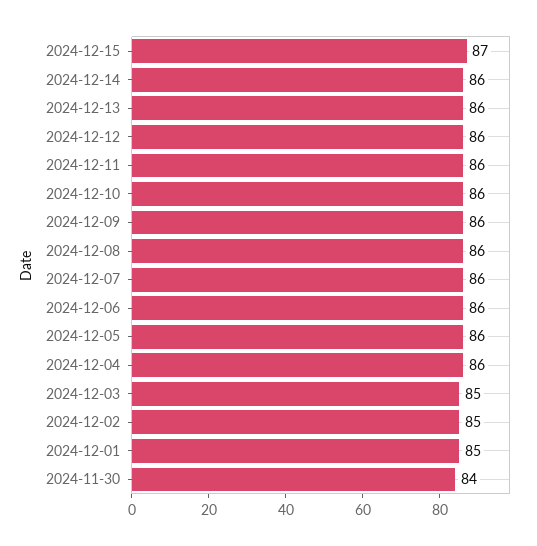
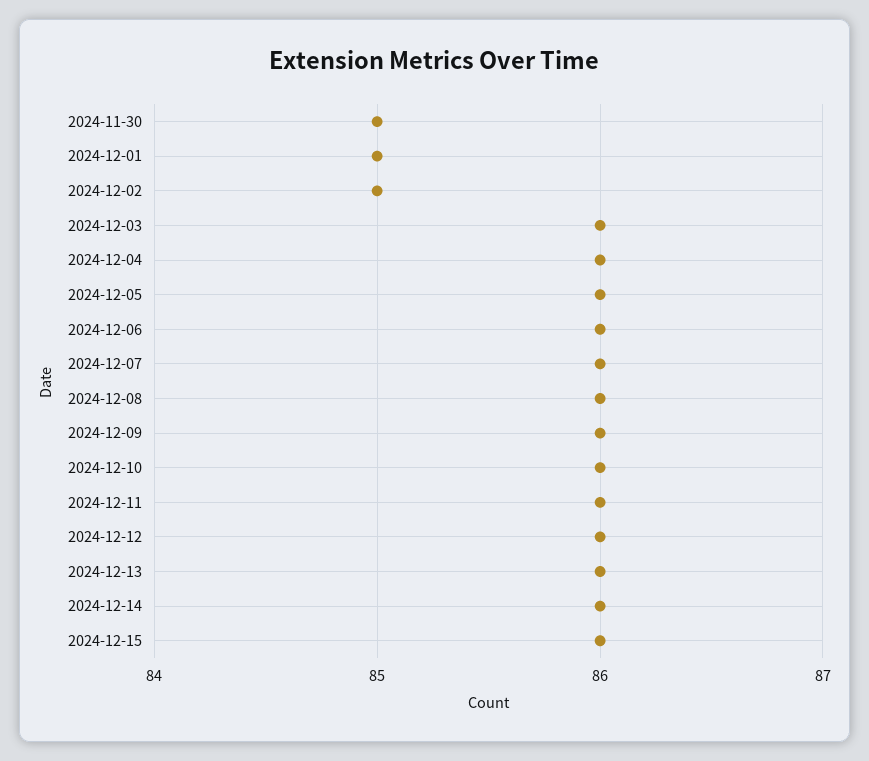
2024-12-15: 87 -> 86
2024-12-03: 85 -> 86
2024-11-30: 84 -> 85

